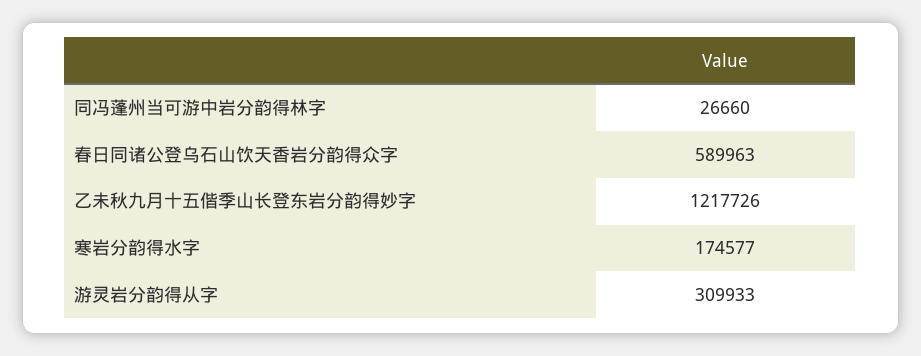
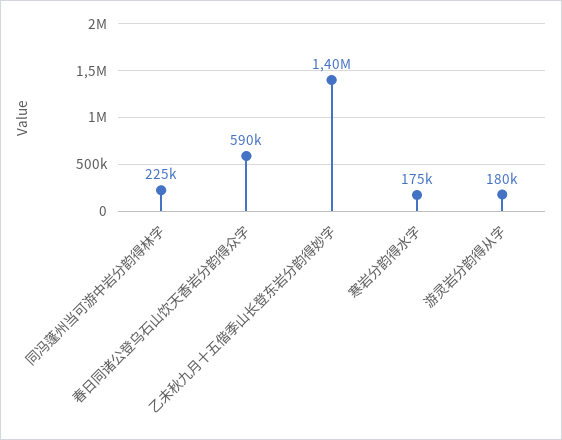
同冯蓬州当可游中岩分韵得林字: 26660 -> 225000
乙未秋九月十五偕季山长登东岩分韵得妙字: 1217726 -> 1400000
游灵岩分韵得从字: 309933 -> 180000

